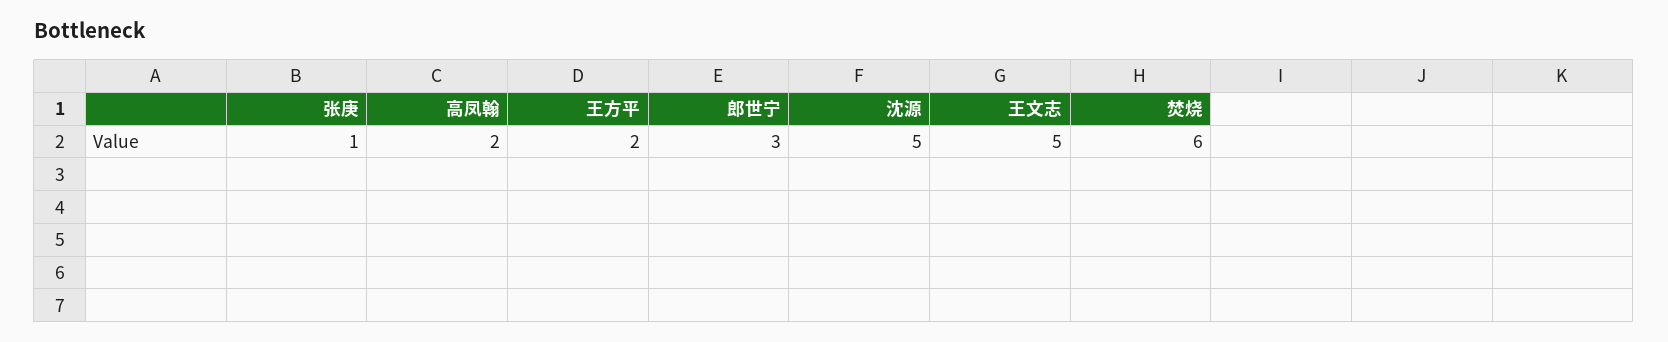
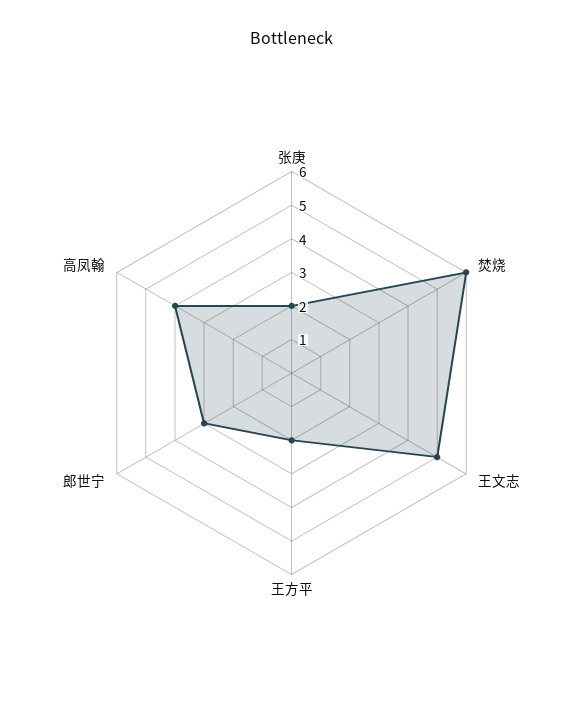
张庚: 1 -> 2
高凤翰: 2 -> 4
沈源: 5 -> none

